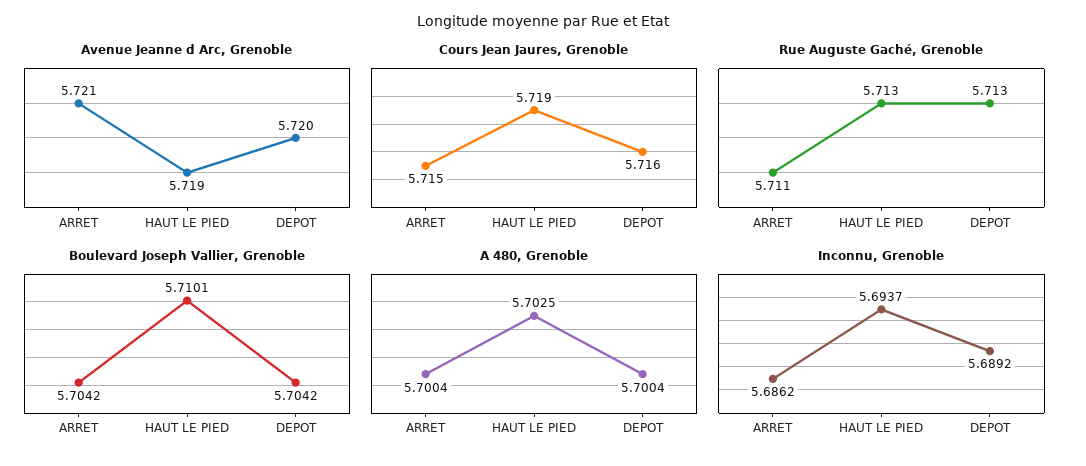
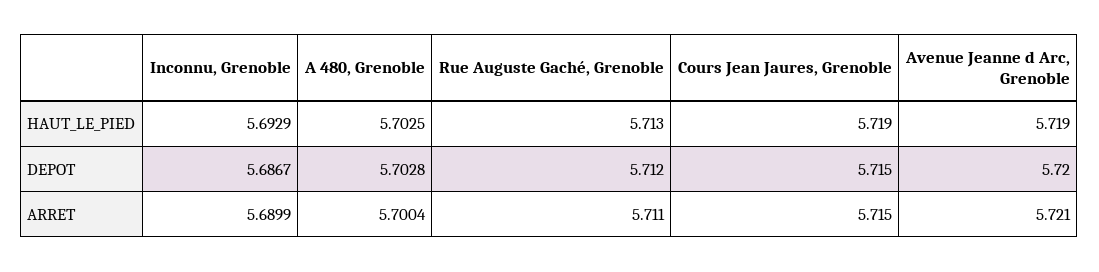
Cours Jean Jaures, Grenoble, DEPOT: 5.716 -> 5.715
Rue Auguste Gaché, Grenoble, DEPOT: 5.713 -> 5.712
Boulevard Joseph Vallier, Grenoble, ARRET: 5.7042 -> none
Boulevard Joseph Vallier, Grenoble, HAUT LE PIED: 5.7101 -> none
Boulevard Joseph Vallier, Grenoble, DEPOT: 5.7042 -> none
A 480, Grenoble, DEPOT: 5.7004 -> 5.7028
Inconnu, Grenoble, ARRET: 5.6862 -> 5.6899
Inconnu, Grenoble, HAUT LE PIED: 5.6937 -> 5.6929
Inconnu, Grenoble, DEPOT: 5.6892 -> 5.6867

